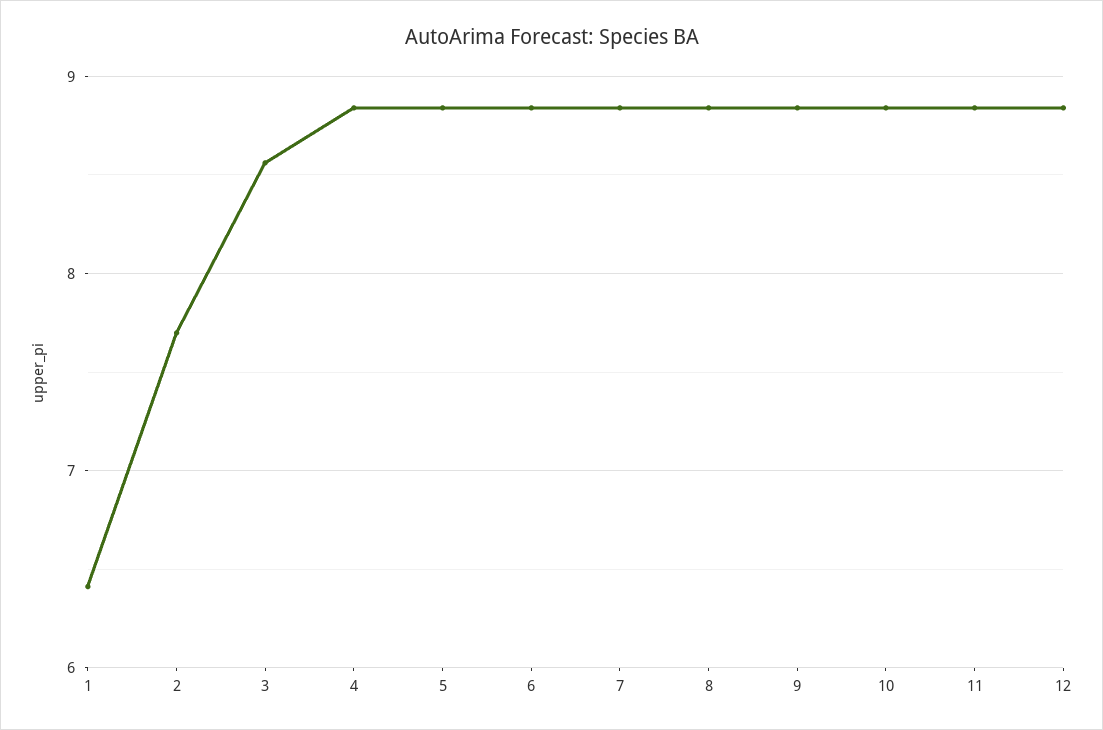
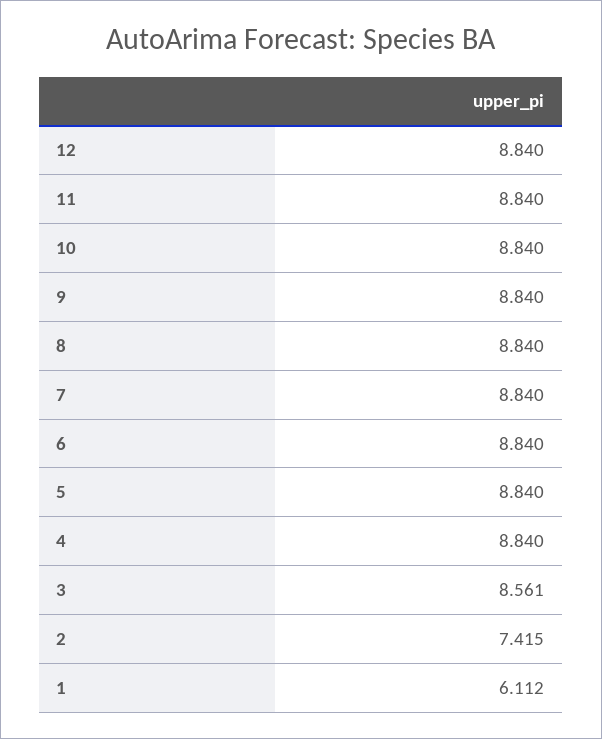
1: 6.4 -> 6.112
2: 7.7 -> 7.415

